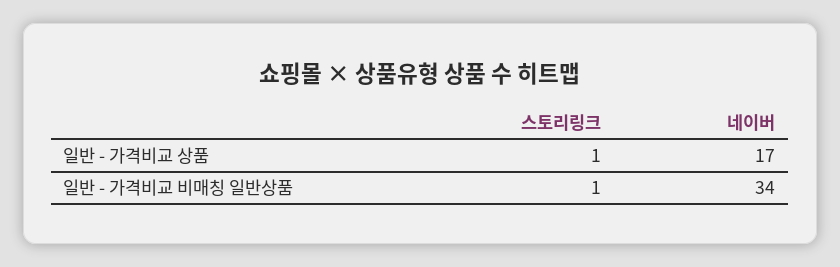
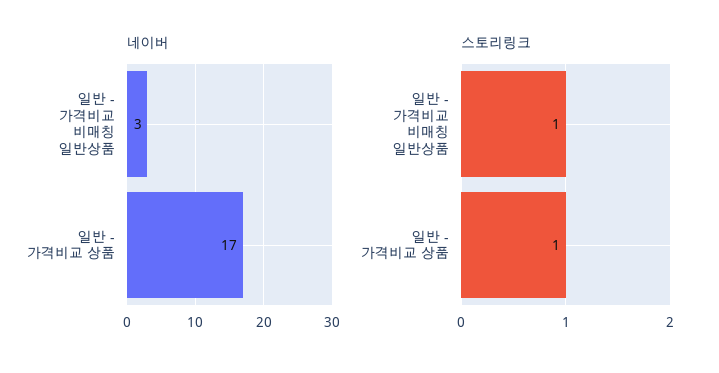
네이버, 일반 - 가격비교 비매칭 일반상품: 34 -> 3

